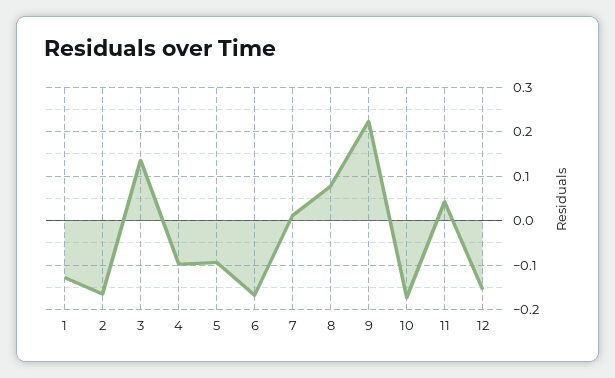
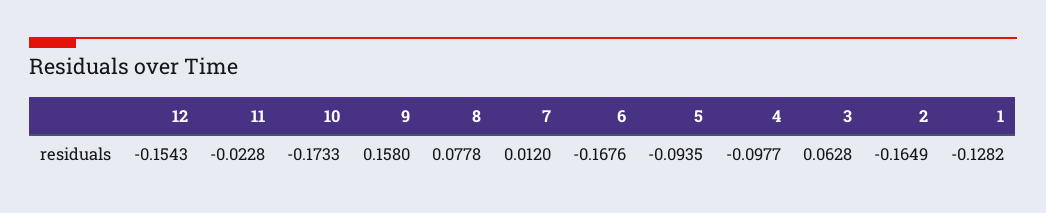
3: 0.14 -> 0.0628
9: 0.22 -> 0.158
11: 0.04 -> -0.0228

